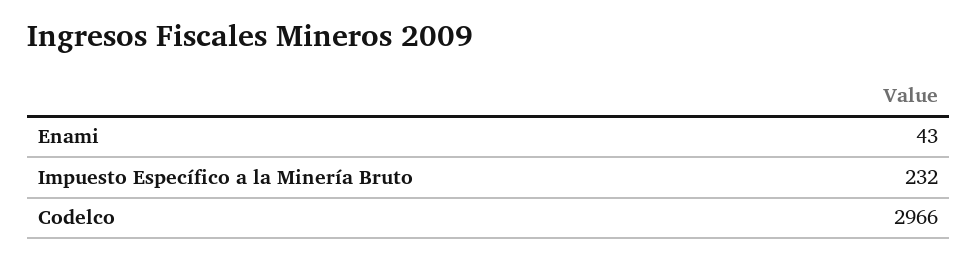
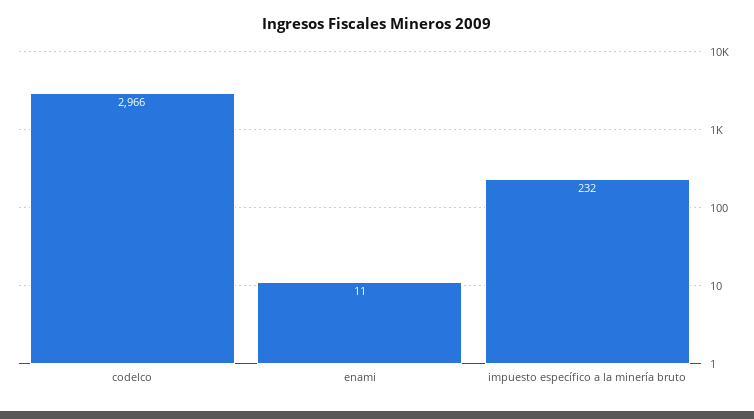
Enami: 43 -> 11

